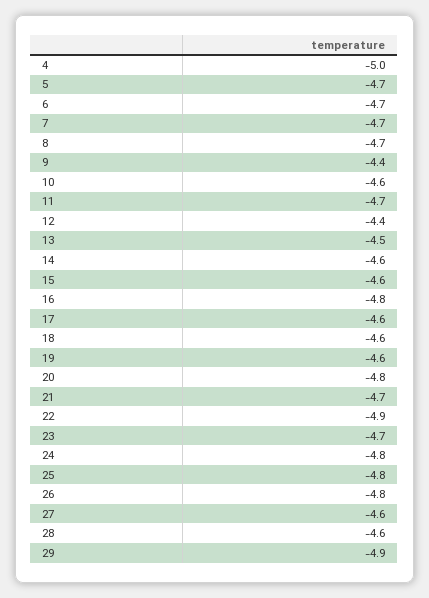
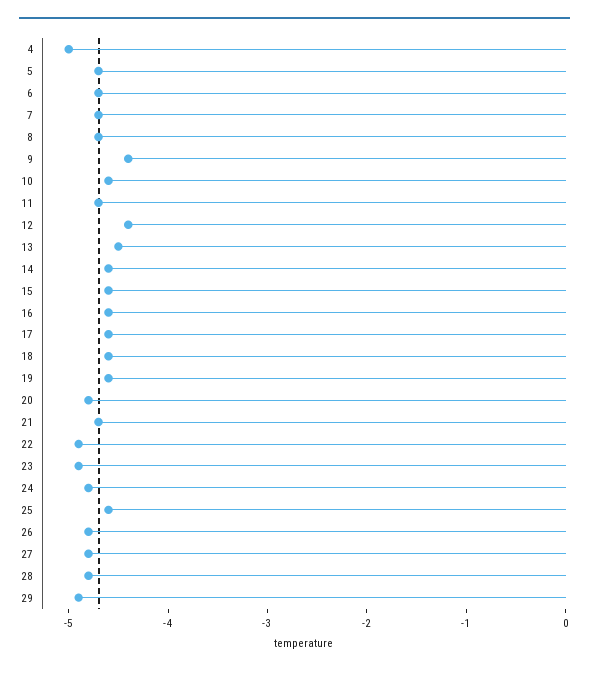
16: -4.8 -> -4.6
23: -4.7 -> -4.9
25: -4.8 -> -4.6
27: -4.6 -> -4.8
28: -4.6 -> -4.8

